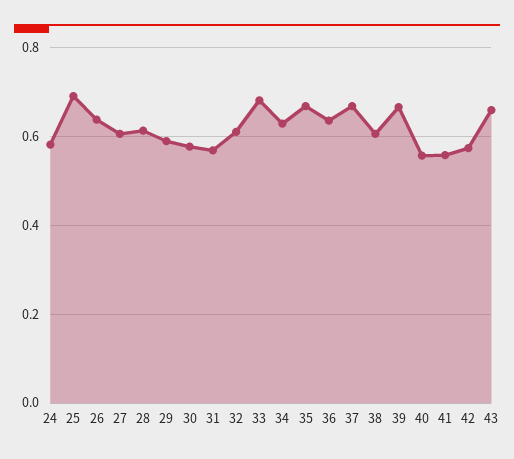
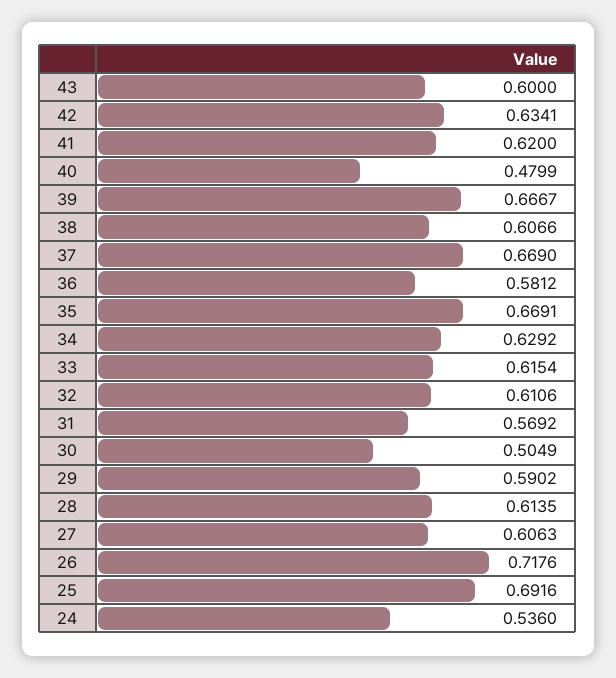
24: 0.58 -> 0.536
26: 0.64 -> 0.7176
30: 0.58 -> 0.5049
33: 0.68 -> 0.6154
36: 0.64 -> 0.5812
40: 0.56 -> 0.4799
41: 0.56 -> 0.62
42: 0.58 -> 0.6341
43: 0.66 -> 0.6

